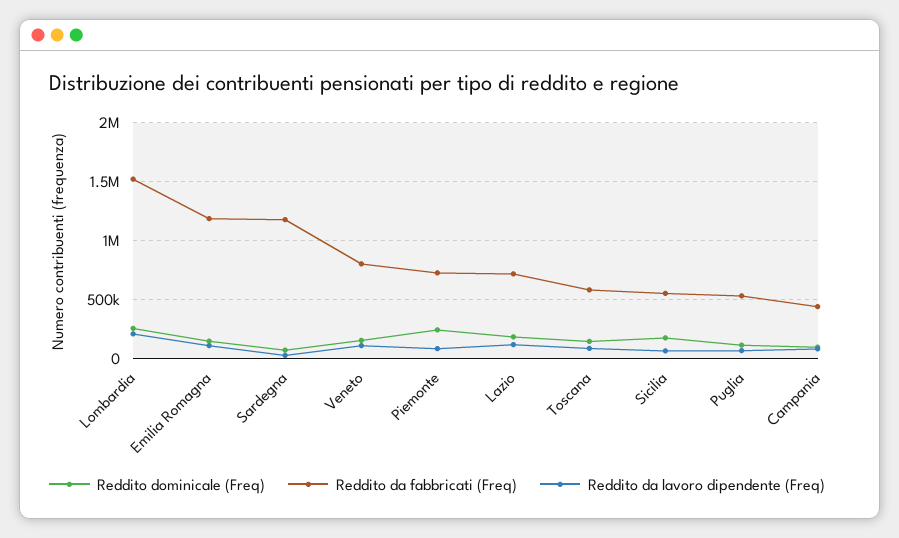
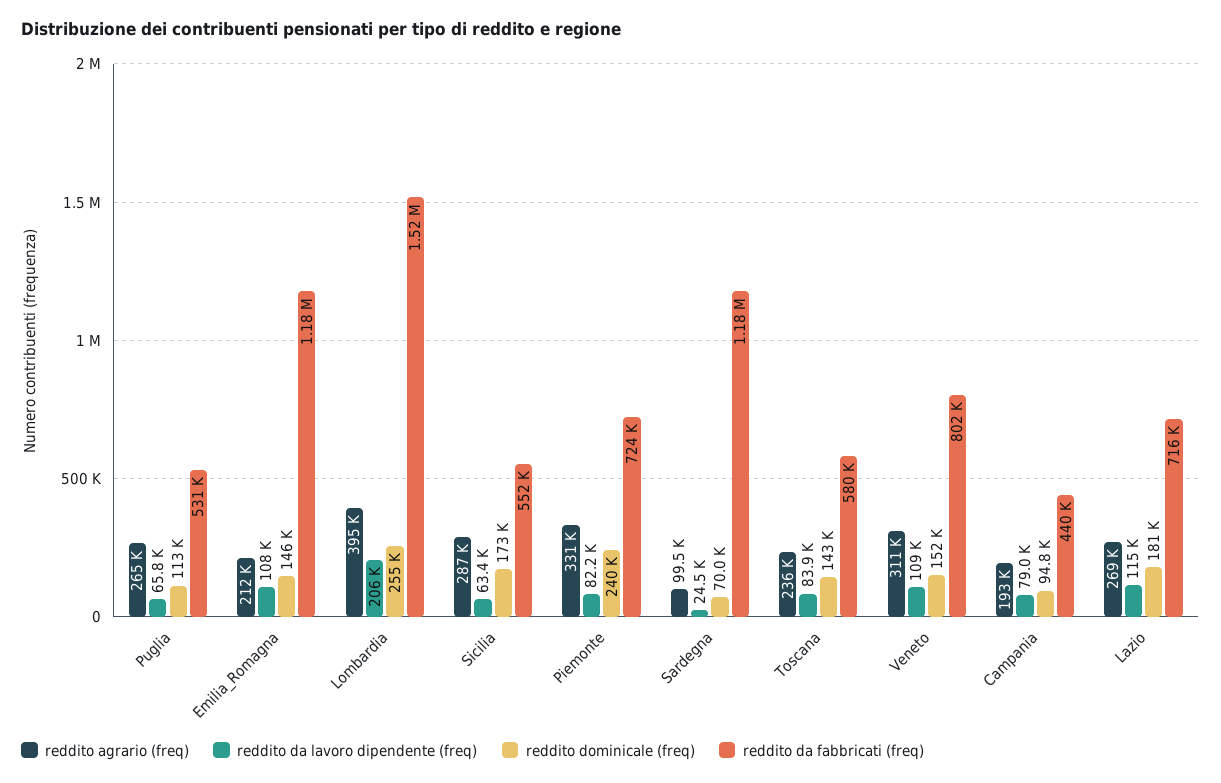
reddito agrario (freq), Puglia: none -> 265000
reddito agrario (freq), Emilia Romagna: none -> 212000
reddito agrario (freq), Lombardia: none -> 395000
reddito agrario (freq), Sicilia: none -> 287000
reddito agrario (freq), Piemonte: none -> 331000
reddito agrario (freq), Sardegna: none -> 99500
reddito agrario (freq), Toscana: none -> 236000
reddito agrario (freq), Veneto: none -> 311000
reddito agrario (freq), Campania: none -> 193000
reddito agrario (freq), Lazio: none -> 269000

